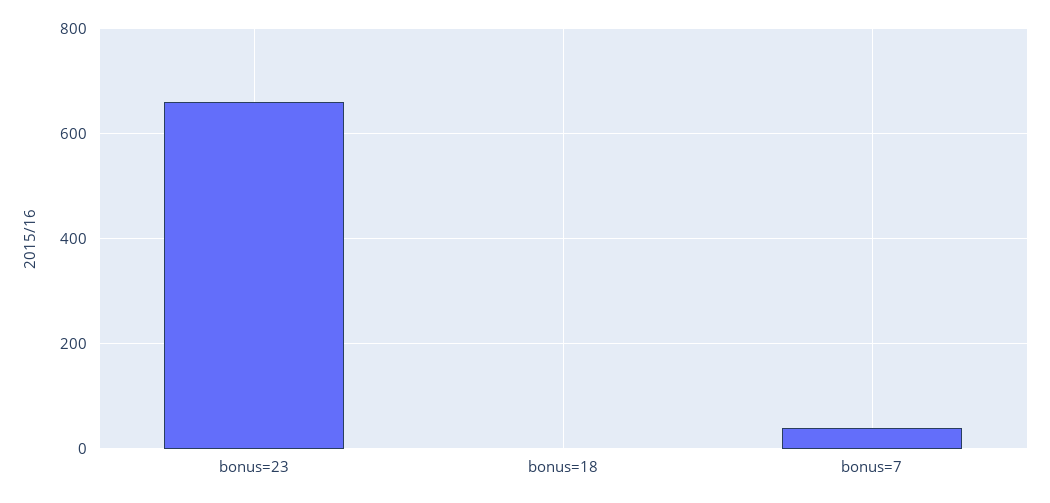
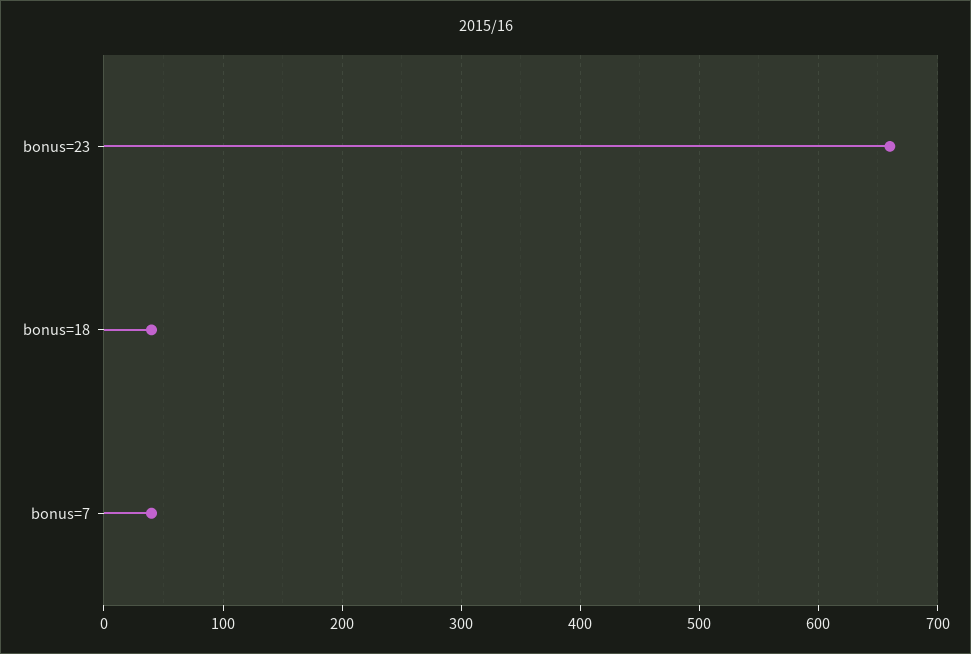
bonus=18: 0 -> 40

